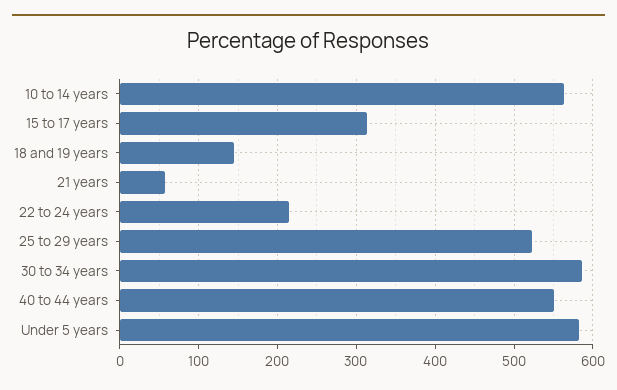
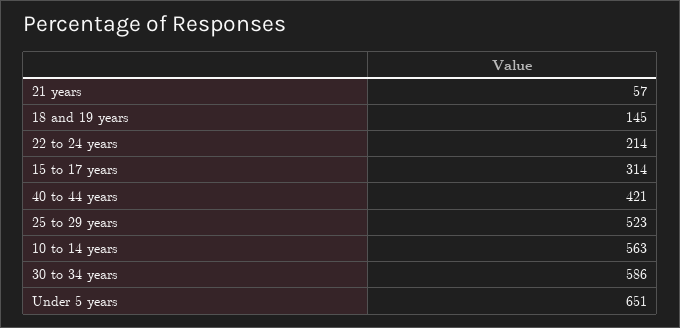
40 to 44 years: 550 -> 421
Under 5 years: 580 -> 651

